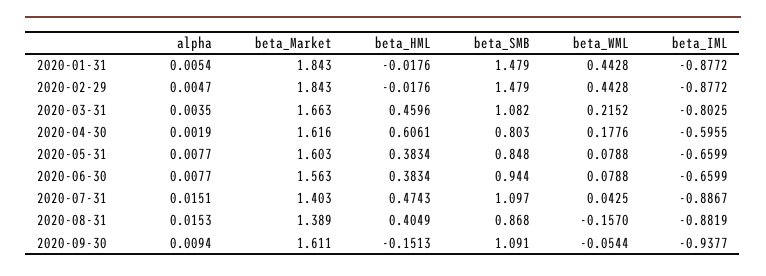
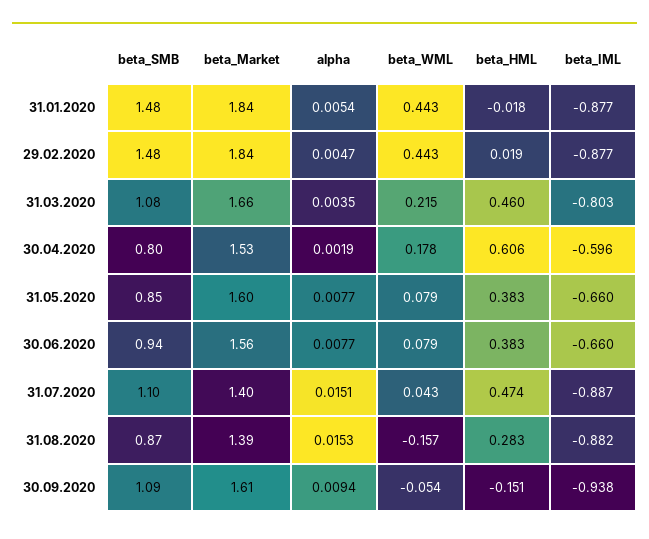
beta_HML, 2020-02-29: -0.0176 -> 0.019
beta_Market, 2020-04-30: 1.616 -> 1.53
beta_HML, 2020-08-31: 0.4049 -> 0.283

